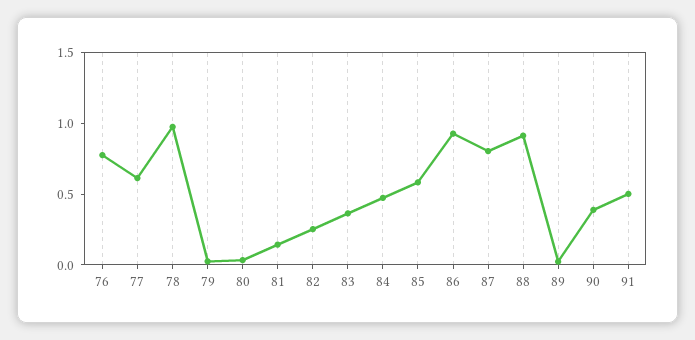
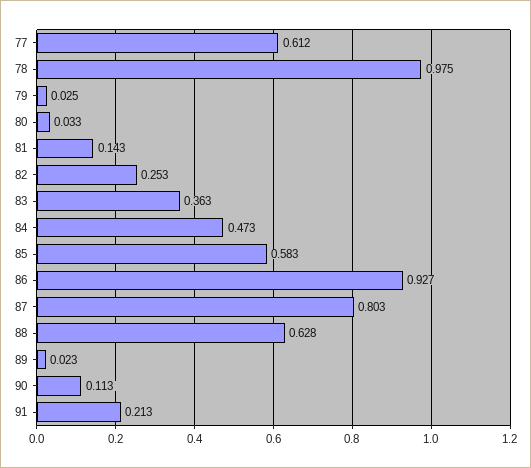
76: 0.8 -> none
88: 0.9 -> 0.628
90: 0.4 -> 0.113
91: 0.5 -> 0.213

